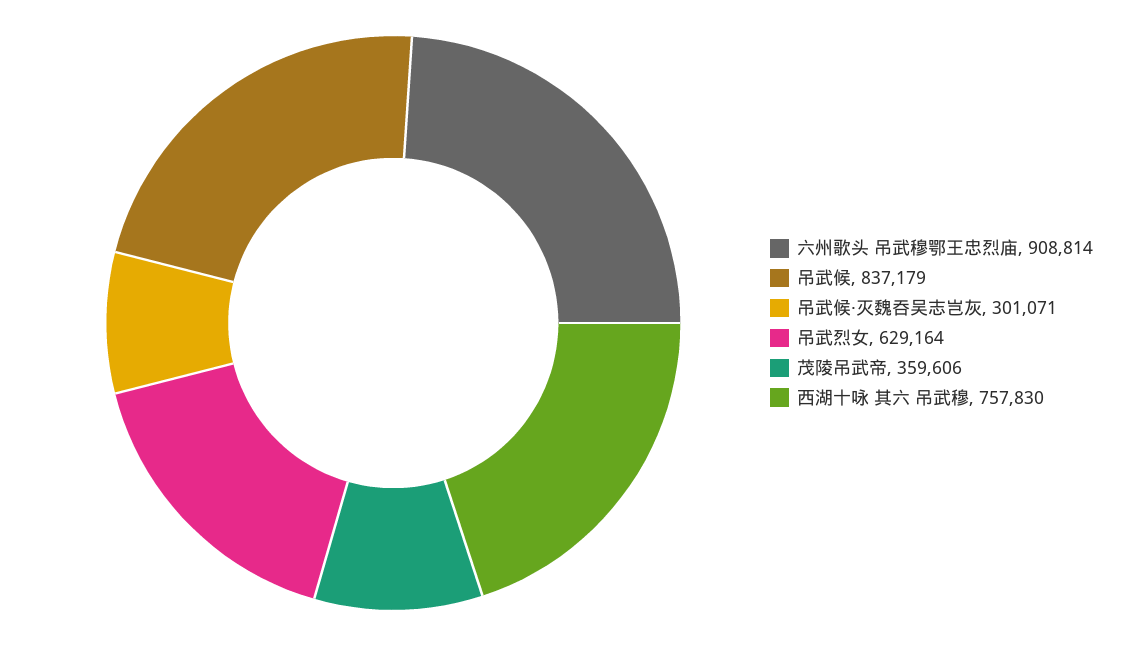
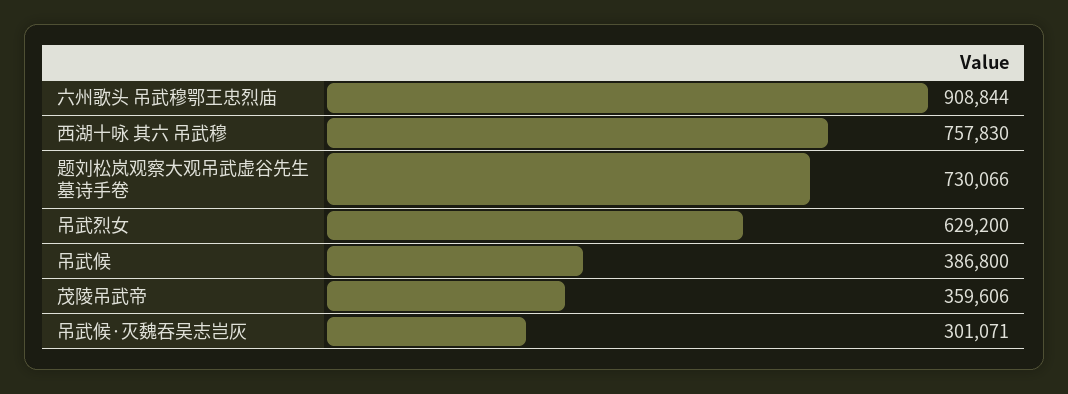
六州歌头 吊武穆鄂王忠烈庙: 908814 -> 908844
吊武候: 837179 -> 386800
吊武烈女: 629164 -> 629200
题刘松岚观察大观吊武虚谷先生墓诗手卷: none -> 730066

